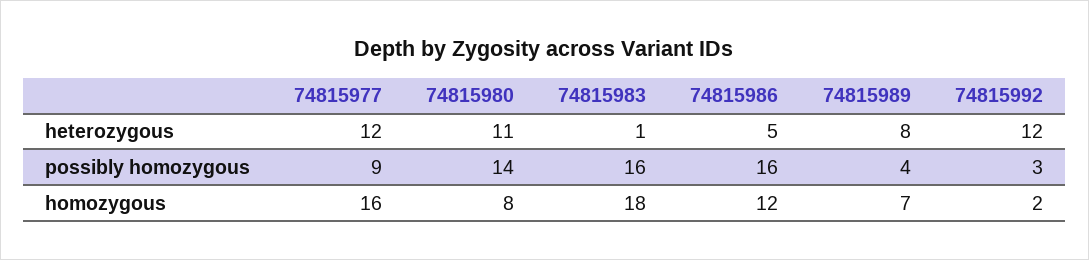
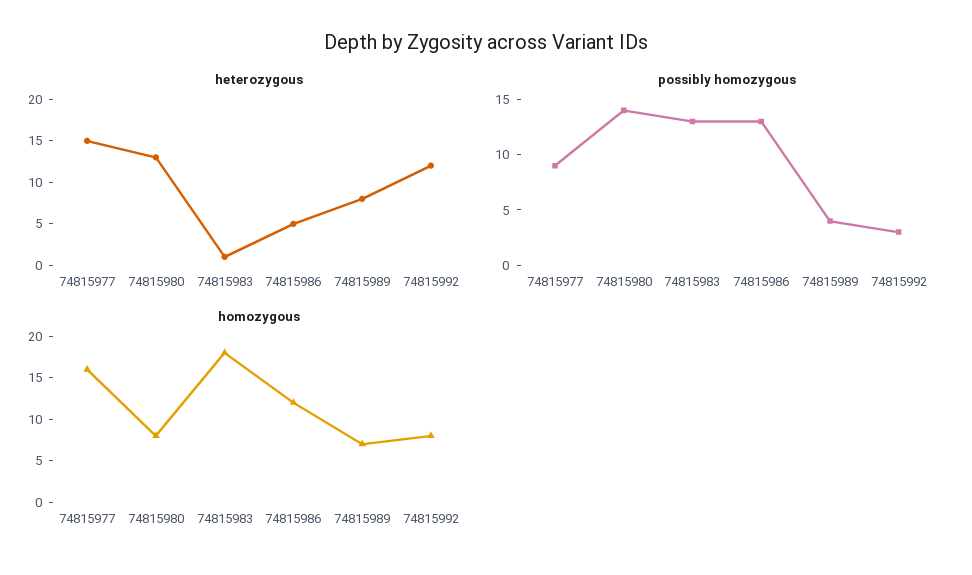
heterozygous, 74815977: 12 -> 15
heterozygous, 74815980: 11 -> 13
possibly homozygous, 74815983: 16 -> 13
possibly homozygous, 74815986: 16 -> 13
homozygous, 74815992: 2 -> 8

